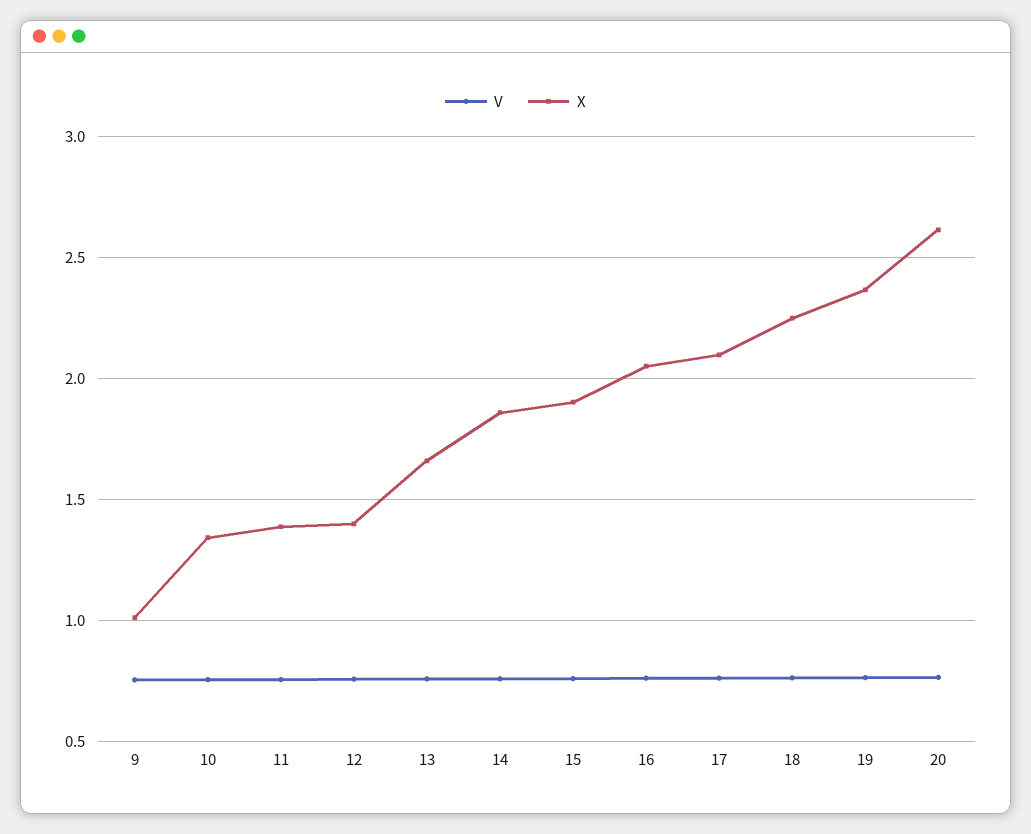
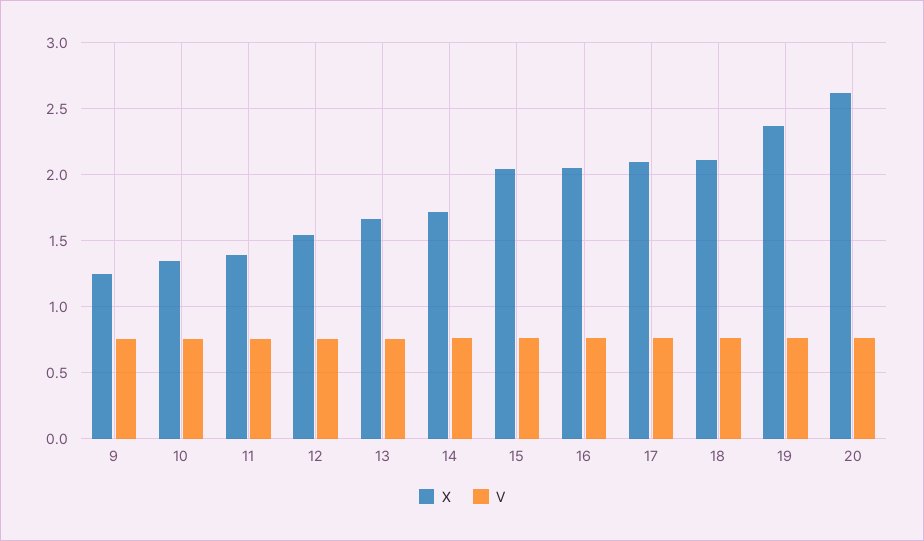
X, 9: 1 -> 1.25
X, 12: 1.4 -> 1.55
X, 14: 1.85 -> 1.7
X, 15: 1.9 -> 2.05
X, 18: 2.25 -> 2.1

